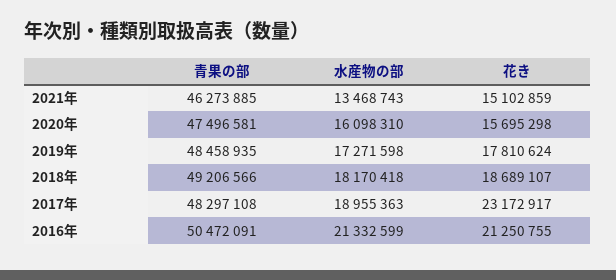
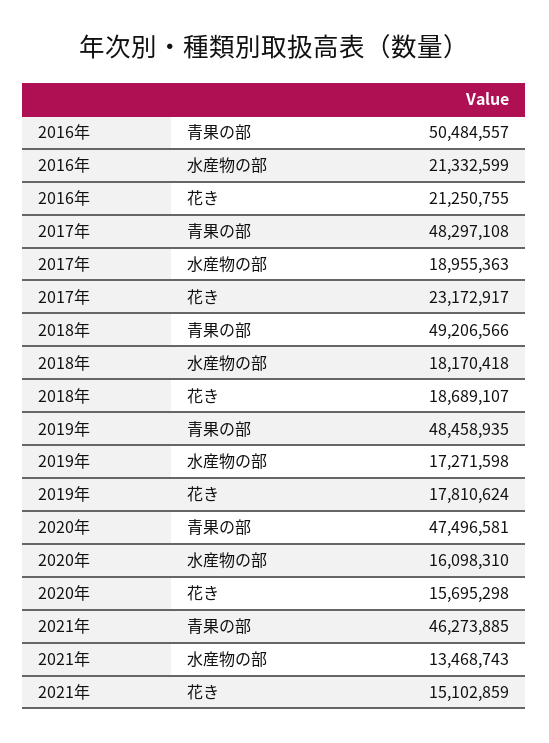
青果の部, 2016年: 50472091 -> 50484557

